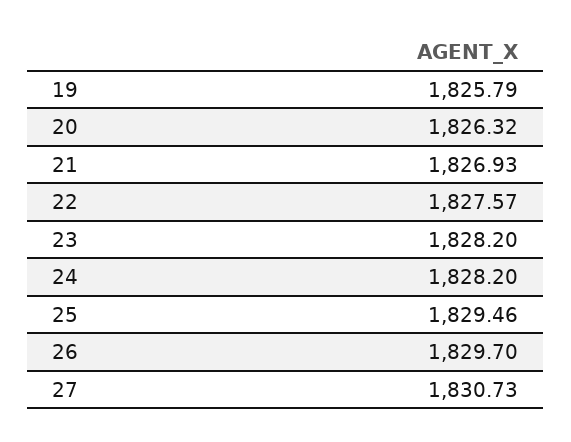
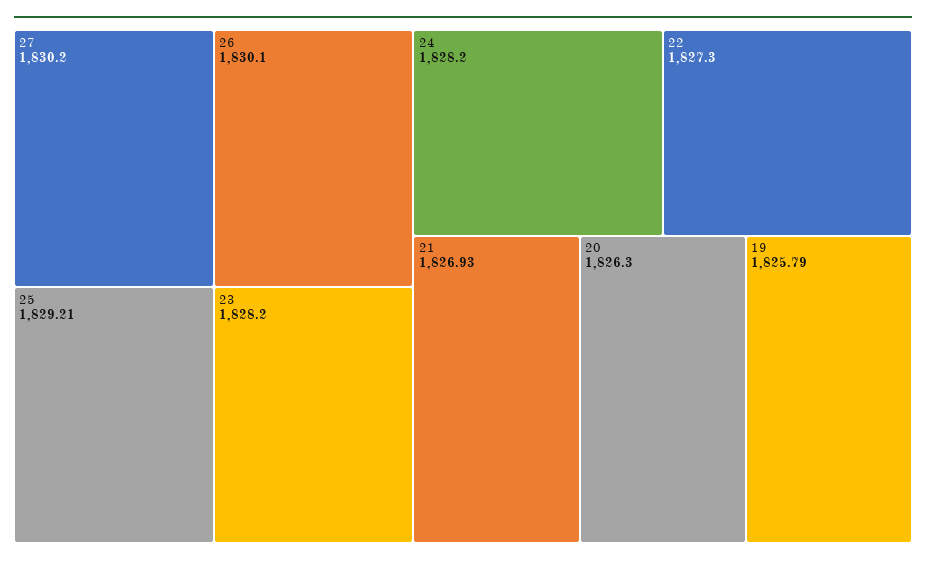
20: 1826.32 -> 1826.3
22: 1827.57 -> 1827.3
25: 1829.46 -> 1829.21
26: 1829.7 -> 1830.1
27: 1830.73 -> 1830.2

